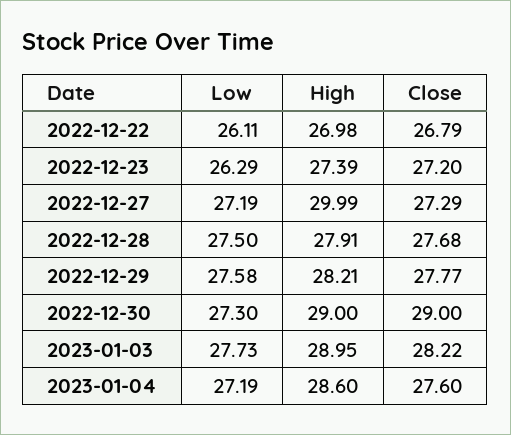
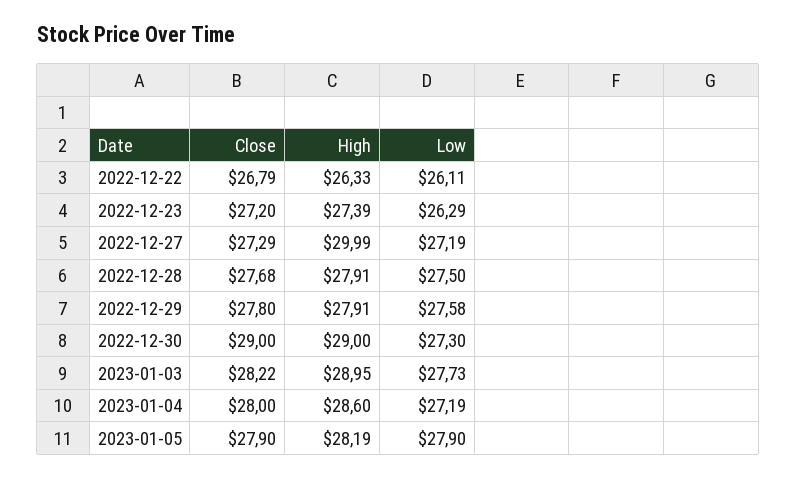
High, 2022-12-22: 26.98 -> 26.33
High, 2022-12-29: 28.21 -> 27.91
Close, 2022-12-29: 27.77 -> 27.8
Close, 2023-01-04: 27.6 -> 28
Close, 2023-01-05: none -> 27.9
High, 2023-01-05: none -> 28.19
Low, 2023-01-05: none -> 27.9

